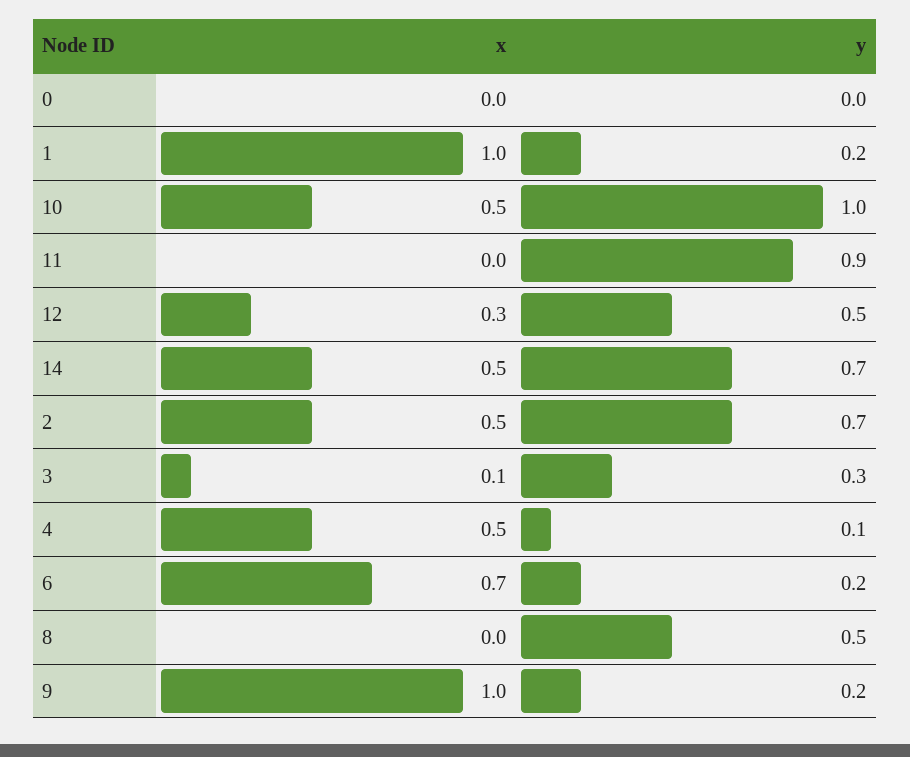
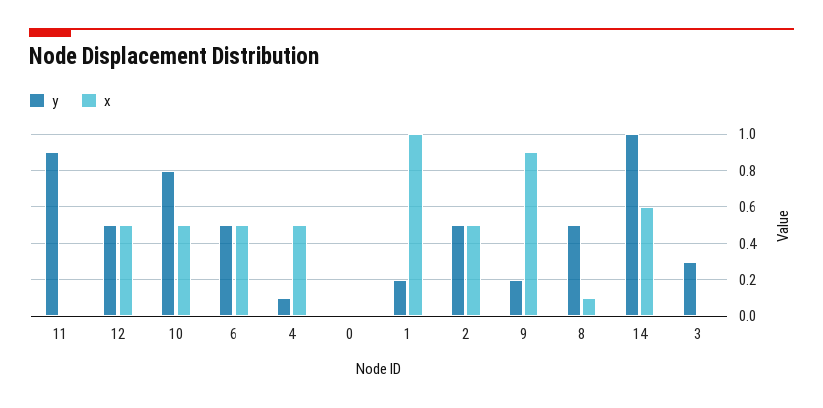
y, 10: 1 -> 0.8
x, 12: 0.3 -> 0.5
x, 14: 0.5 -> 0.6
y, 14: 0.7 -> 1
y, 2: 0.7 -> 0.5
x, 3: 0.1 -> 0
x, 6: 0.7 -> 0.5
y, 6: 0.2 -> 0.5
x, 8: 0 -> 0.1
x, 9: 1 -> 0.9

